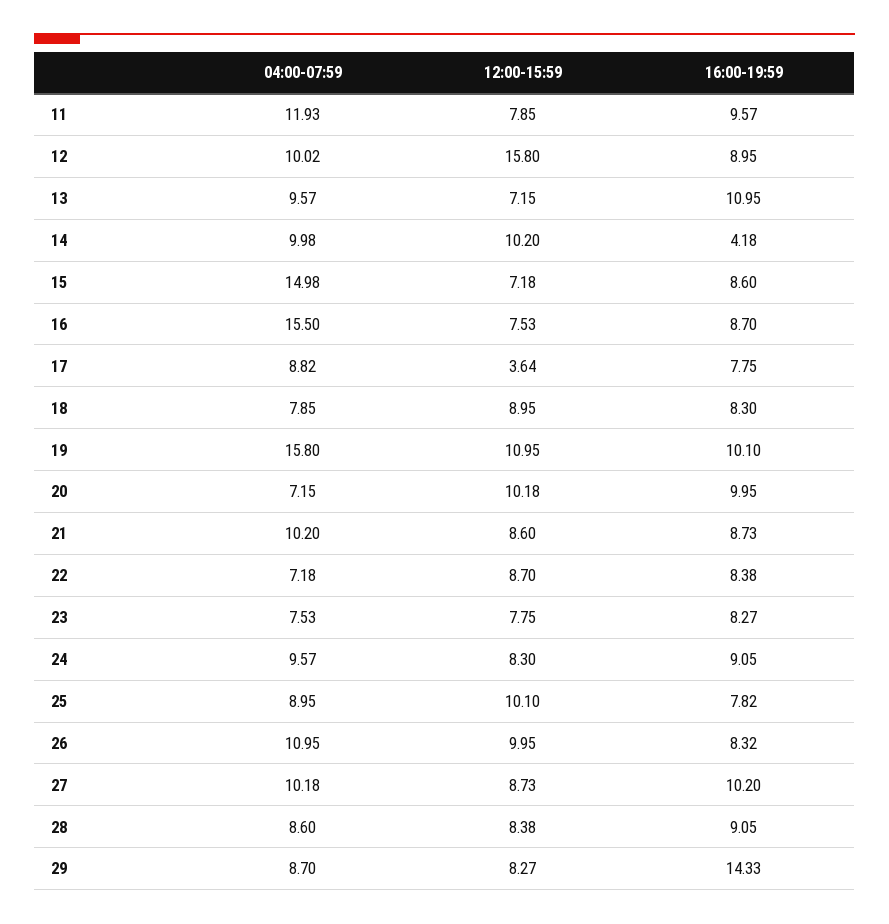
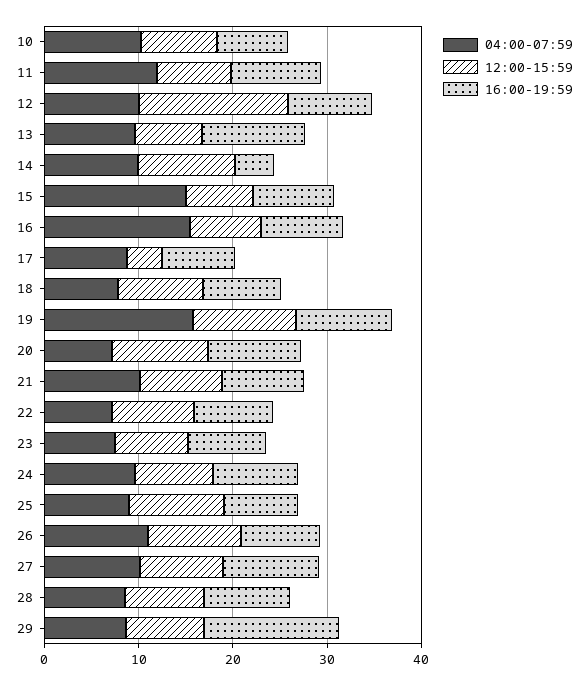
04:00-07:59, 10: none -> 10
12:00-15:59, 10: none -> 8
16:00-19:59, 10: none -> 8

